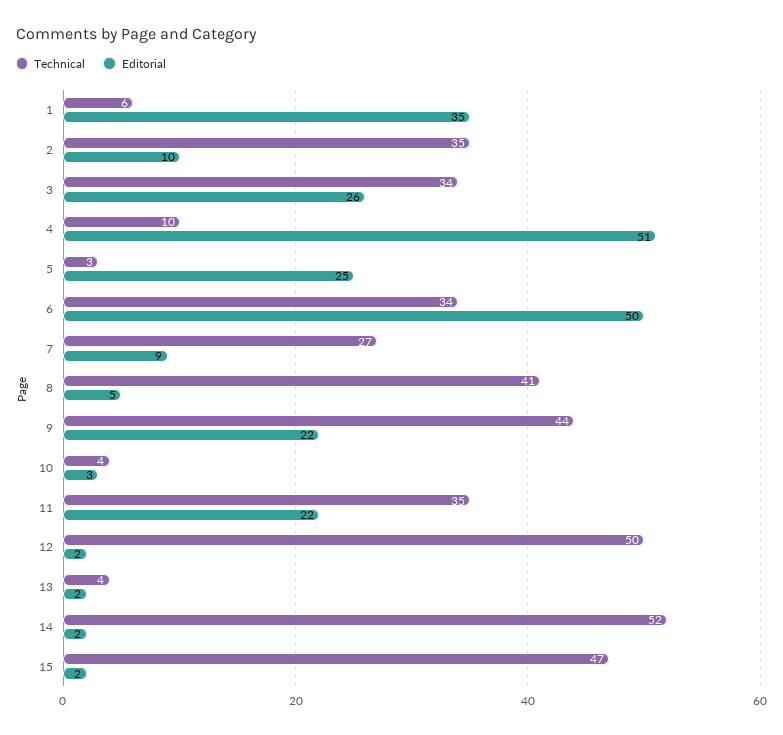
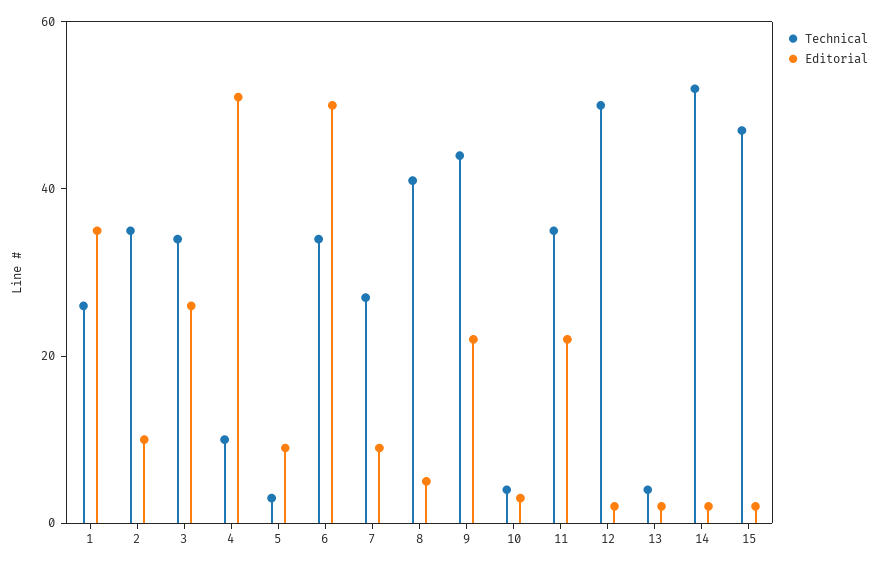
Technical, 1: 6 -> 25
Editorial, 5: 25 -> 10

